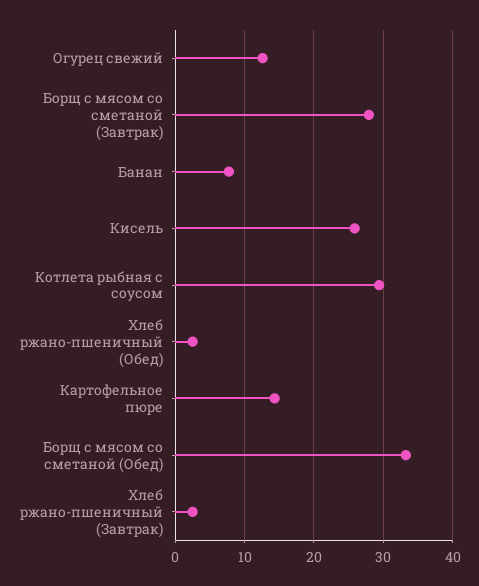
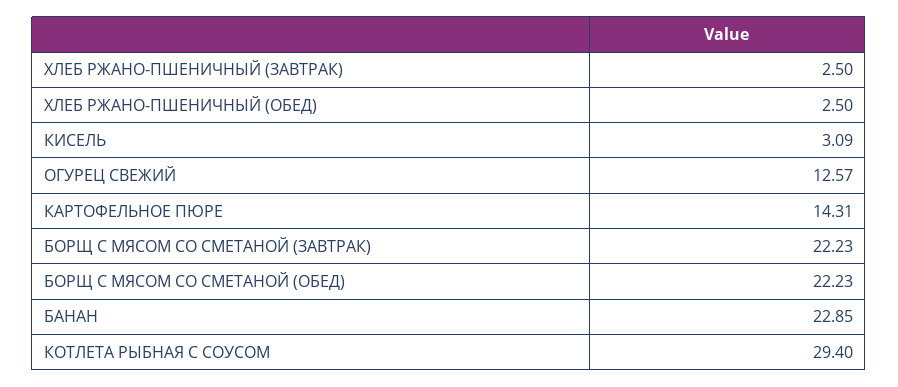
Борщ с мясом со сметаной (Завтрак): 28 -> 22.23
Банан: 8 -> 22.85
Кисель: 26 -> 3.09
Борщ с мясом со сметаной (Обед): 33 -> 22.23

